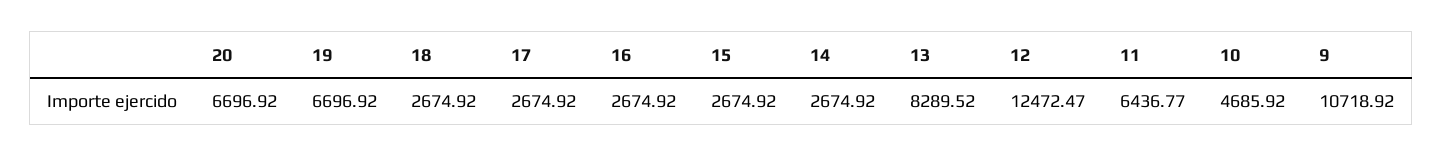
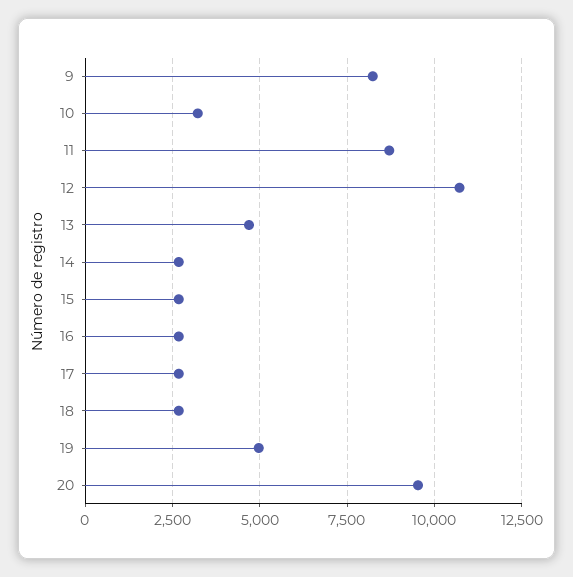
20: 6696.92 -> 9500
19: 6696.92 -> 5000
13: 8289.52 -> 4750
12: 12472.47 -> 10750
11: 6436.77 -> 8750
10: 4685.92 -> 3250
9: 10718.92 -> 8250

